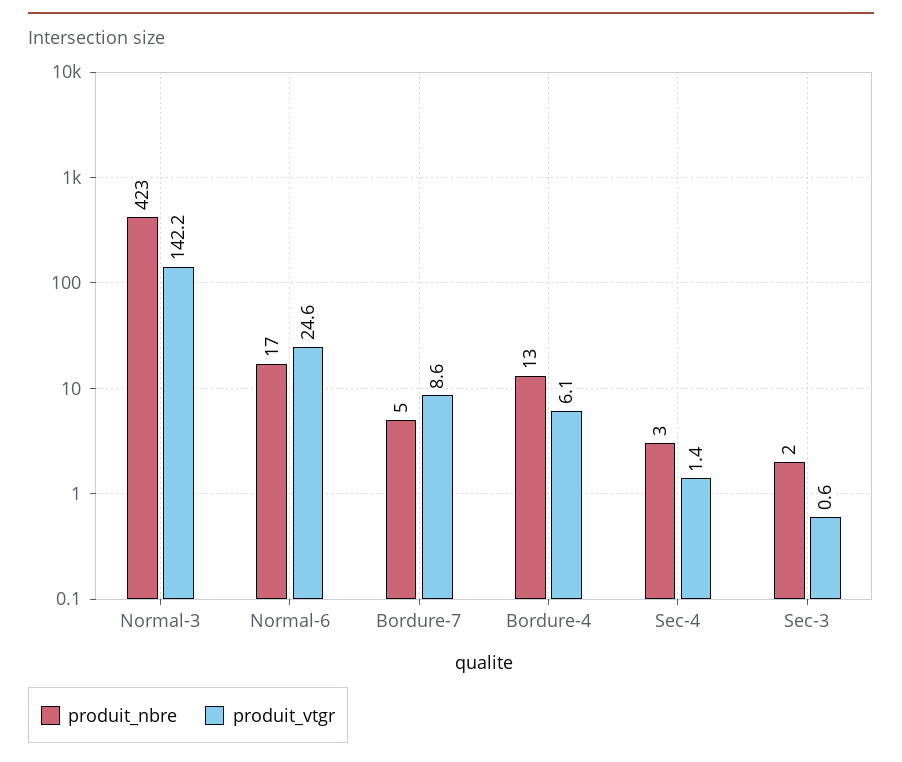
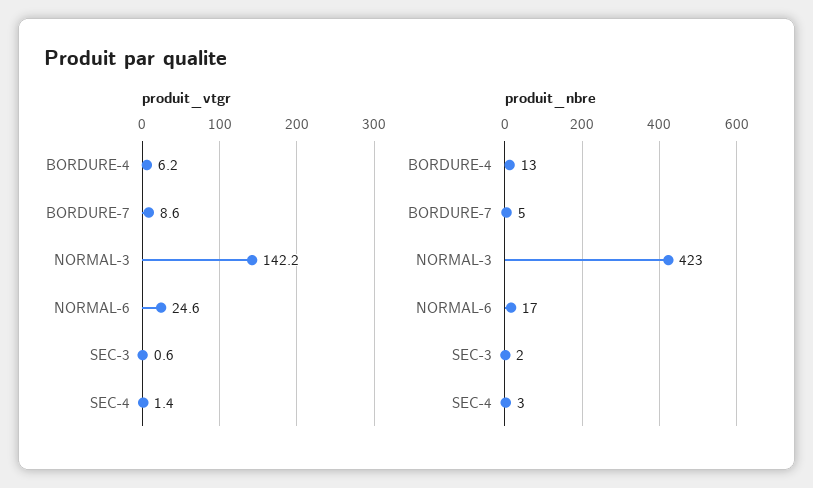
produit_vtgr, Bordure-4: 6.1 -> 6.2

